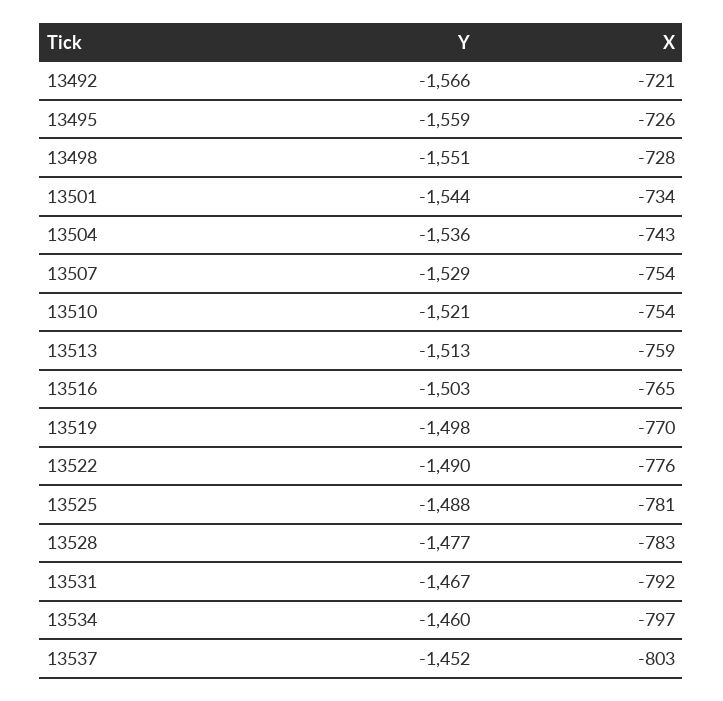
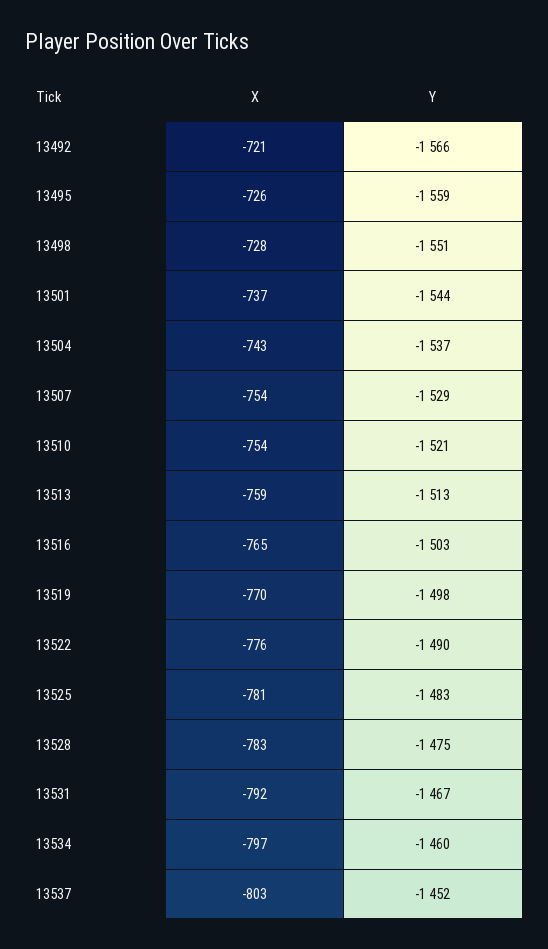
X, 13501: -734 -> -737
Y, 13504: -1536 -> -1537
Y, 13525: -1488 -> -1483
Y, 13528: -1477 -> -1475

